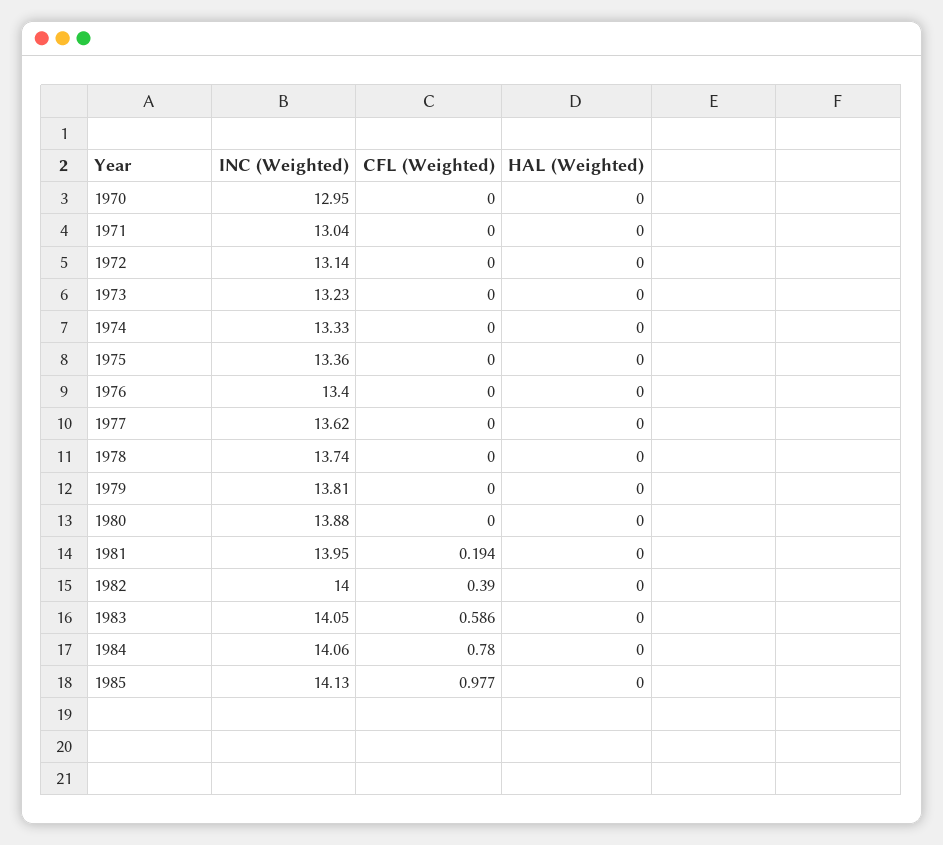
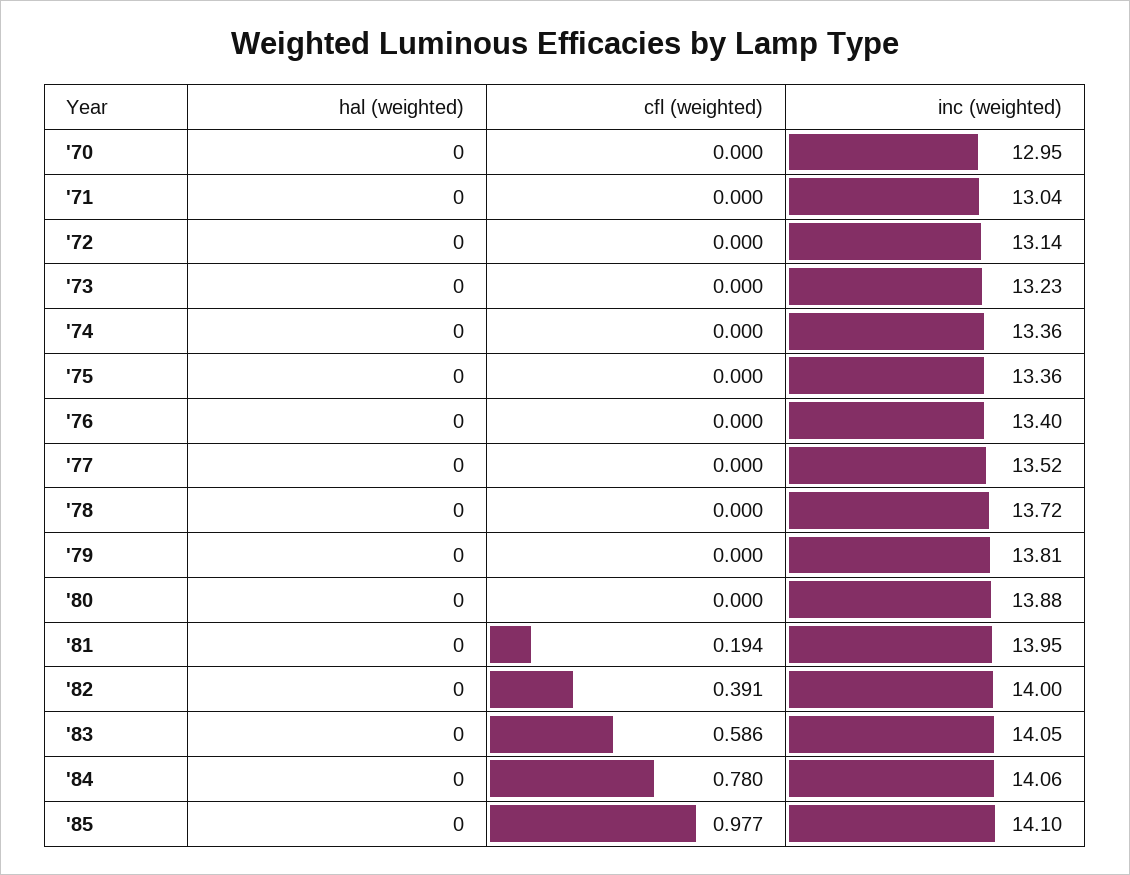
INC (Weighted), 1974: 13.33 -> 13.36
INC (Weighted), 1977: 13.62 -> 13.52
INC (Weighted), 1978: 13.74 -> 13.72
CFL (Weighted), 1982: 0.39 -> 0.391
INC (Weighted), 1985: 14.13 -> 14.1

